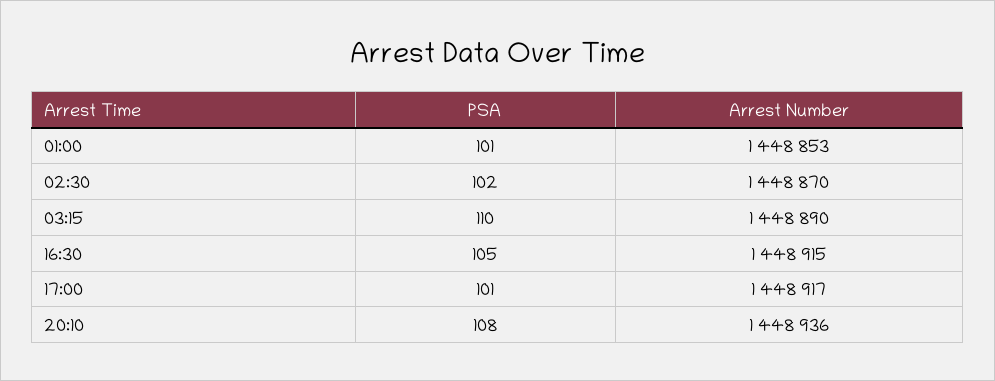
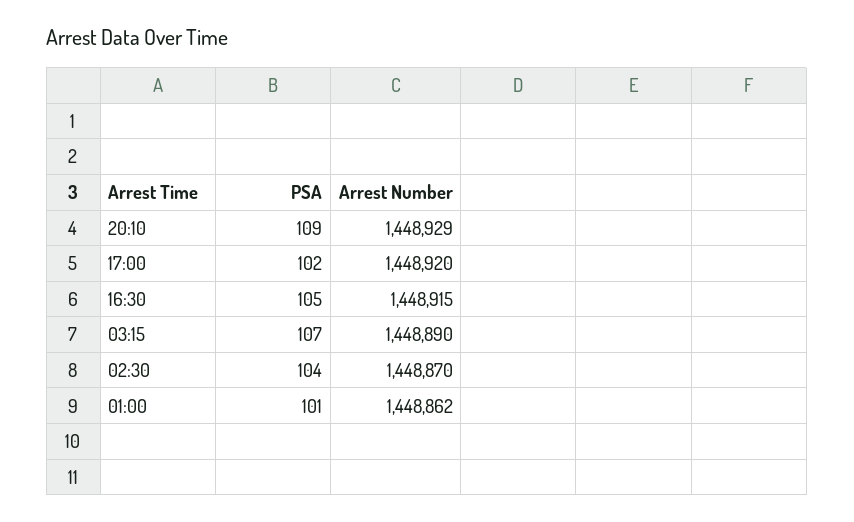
Arrest Number, 01:00: 1448853 -> 1448862
PSA, 02:30: 102 -> 104
PSA, 03:15: 110 -> 107
PSA, 17:00: 101 -> 102
Arrest Number, 17:00: 1448917 -> 1448920
PSA, 20:10: 108 -> 109
Arrest Number, 20:10: 1448936 -> 1448929

